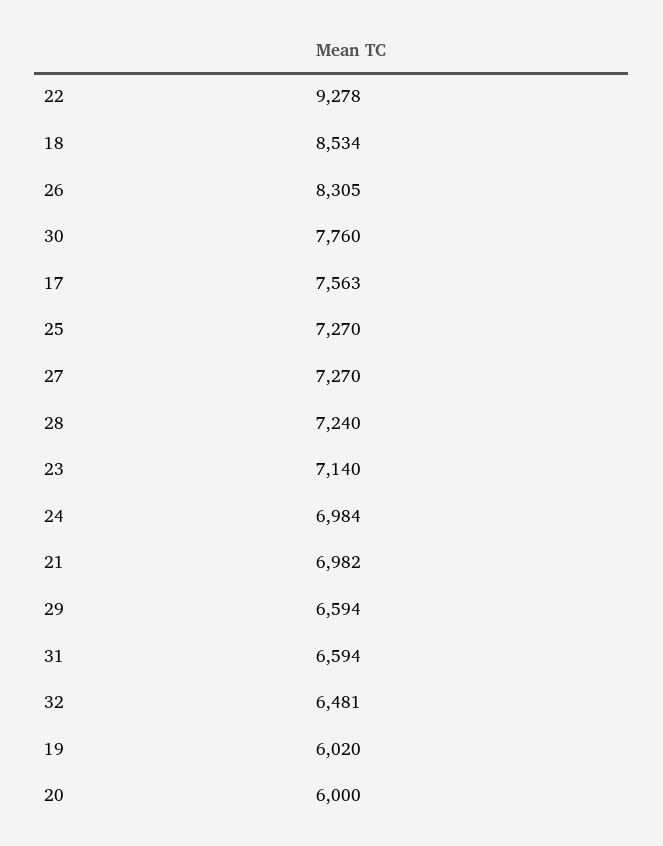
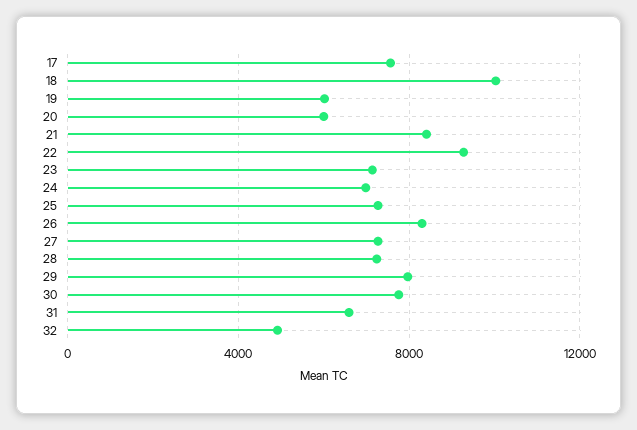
18: 8534 -> 10000
21: 6982 -> 8500
29: 6594 -> 8000
32: 6481 -> 5000

